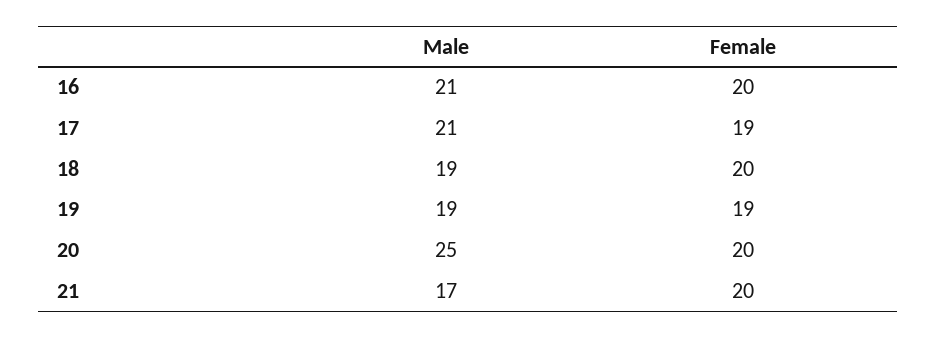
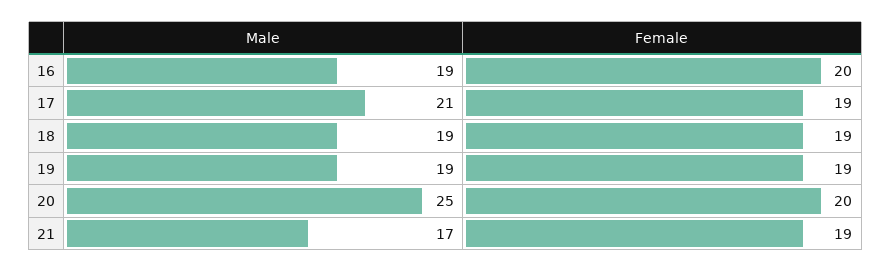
Male, 16: 21 -> 19
Female, 18: 20 -> 19
Female, 21: 20 -> 19

